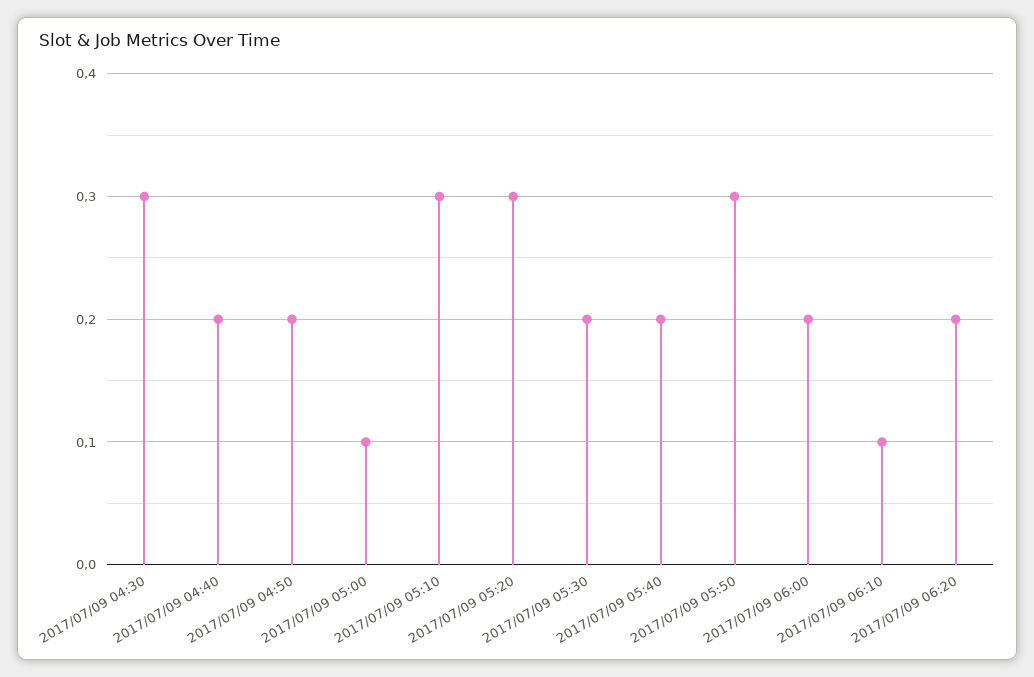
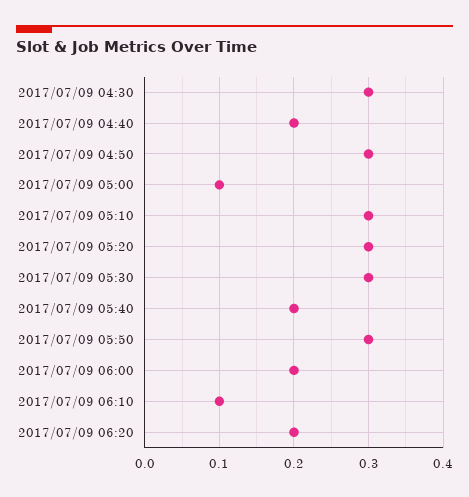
2017/07/09 04:50: 0.2 -> 0.3
2017/07/09 05:30: 0.2 -> 0.3

